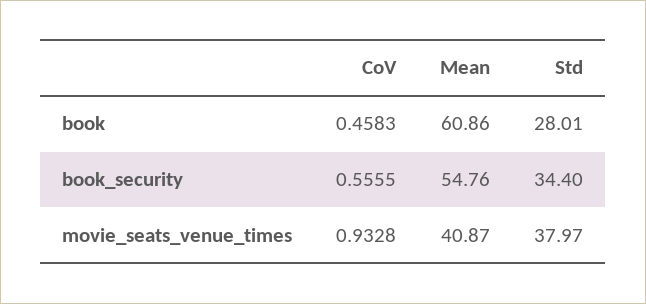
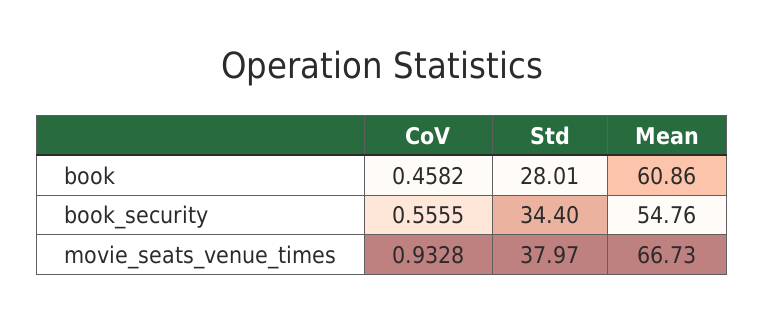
CoV, book: 0.4583 -> 0.4582
Mean, movie_seats_venue_times: 40.87 -> 66.73

